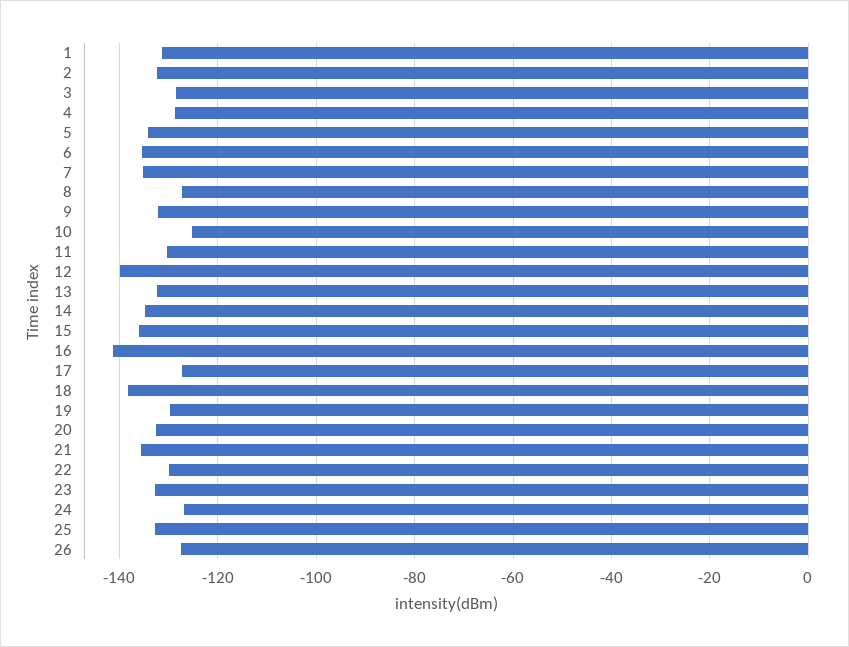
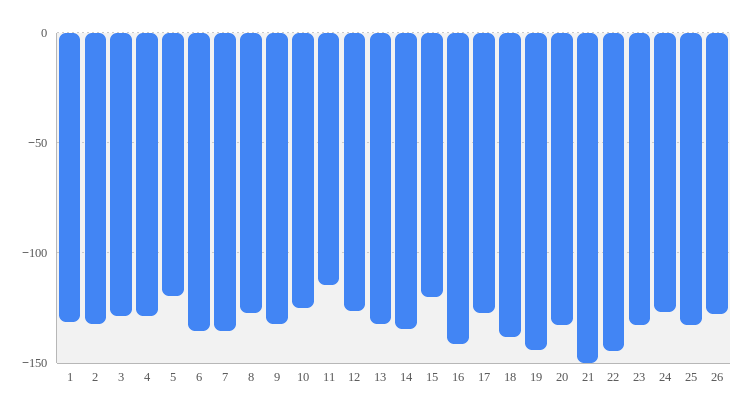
5: -134 -> -120
11: -130 -> -115
12: -140 -> -125
15: -136 -> -120
19: -130 -> -145
21: -136 -> -150
22: -130 -> -145

